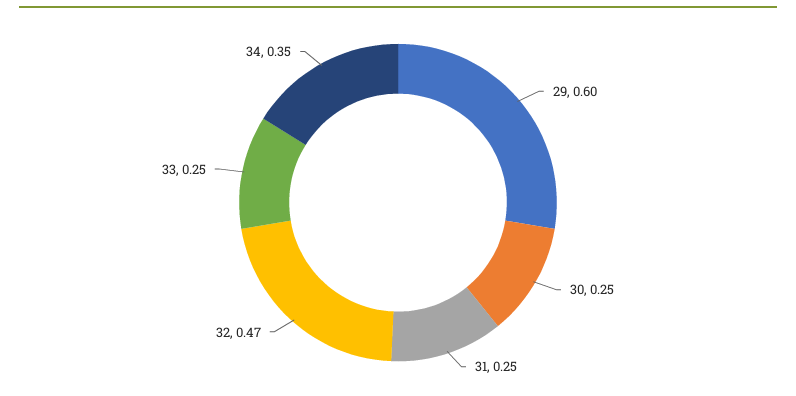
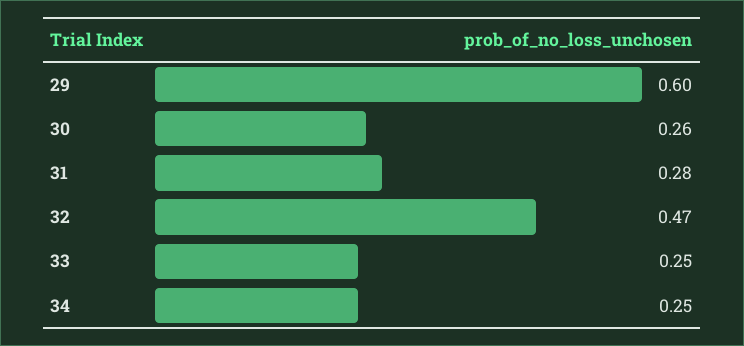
30: 0.25 -> 0.26
31: 0.25 -> 0.28
34: 0.35 -> 0.25

